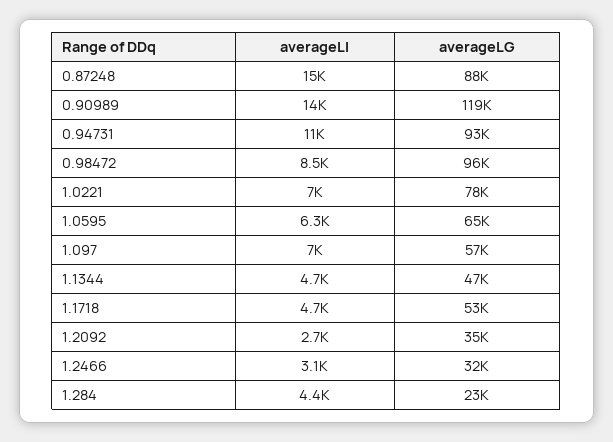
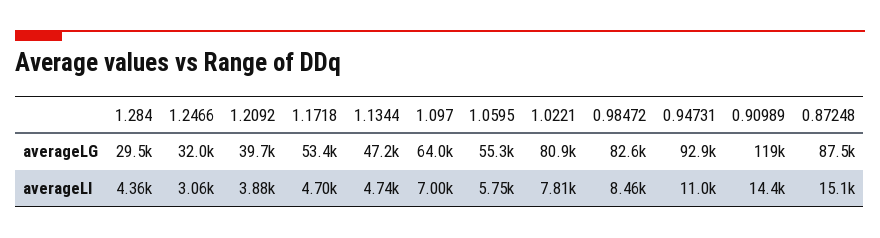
averageLG, 0.98472: 96000 -> 82600
averageLI, 1.0221: 7000 -> 7810
averageLG, 1.0221: 78000 -> 80900
averageLI, 1.0595: 6300 -> 5750
averageLG, 1.0595: 65000 -> 55300
averageLG, 1.097: 57000 -> 64000
averageLI, 1.2092: 2700 -> 3880
averageLG, 1.2092: 35000 -> 39700
averageLG, 1.284: 23000 -> 29500

